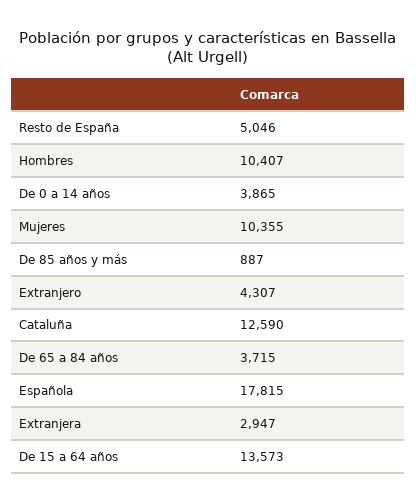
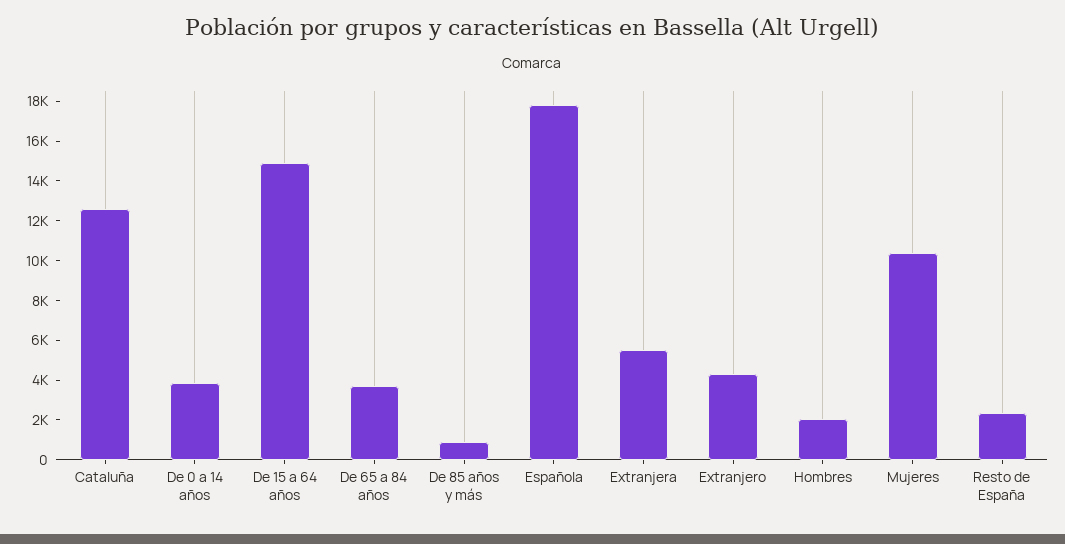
Resto de España: 5046 -> 2500
Hombres: 10407 -> 2000
Extranjera: 2947 -> 5500
De 15 a 64 años: 13573 -> 15000

